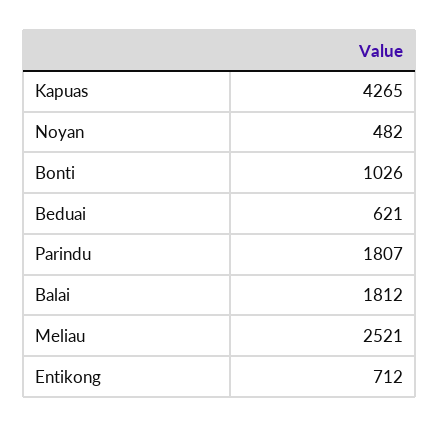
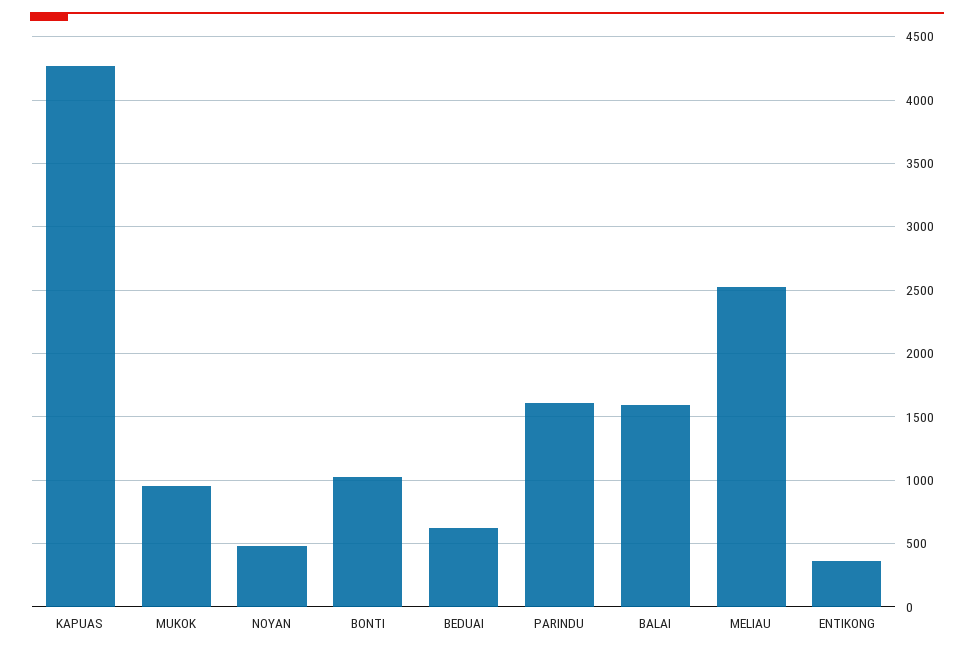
Parindu: 1807 -> 1600
Balai: 1812 -> 1600
Entikong: 712 -> 350
MUKOK: none -> 950

